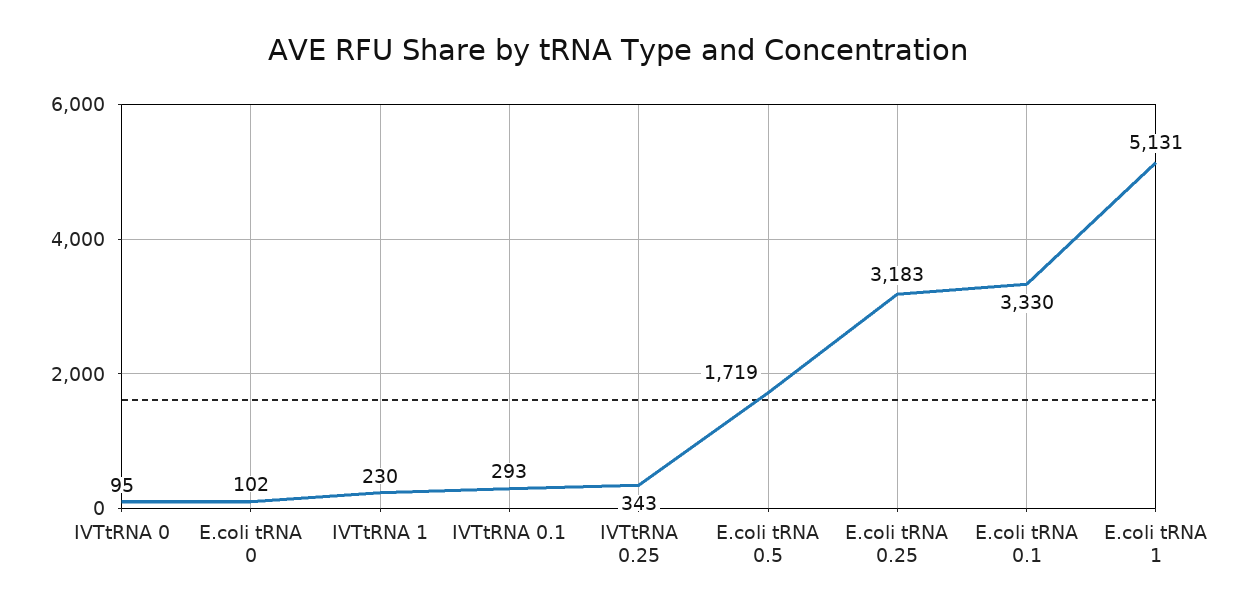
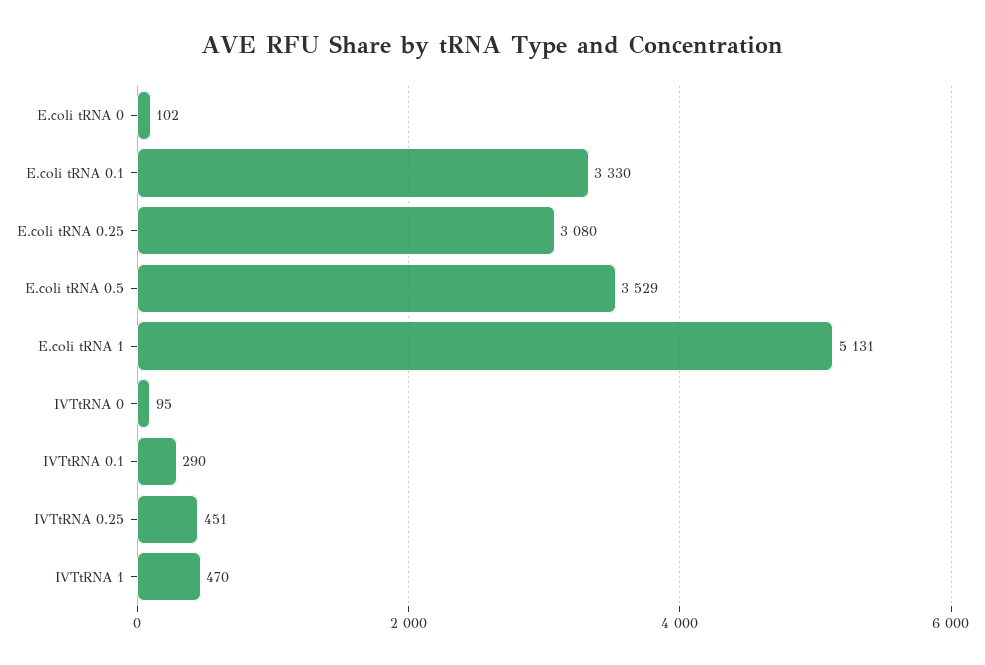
IVTtRNA 1: 230 -> 470
IVTtRNA 0.1: 293 -> 290
IVTtRNA 0.25: 343 -> 451
E.coli tRNA 0.5: 1719 -> 3529
E.coli tRNA 0.25: 3183 -> 3080

